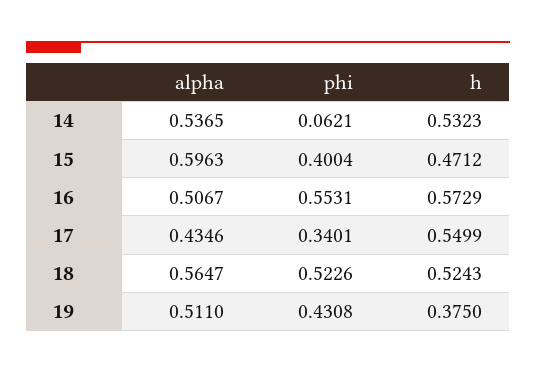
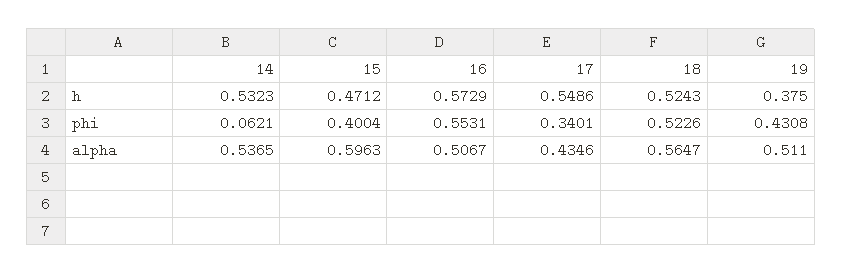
h, 17: 0.5499 -> 0.5486

